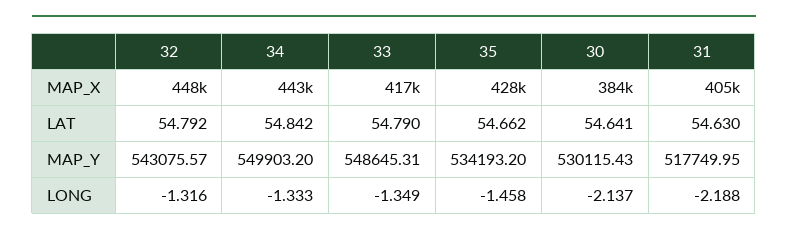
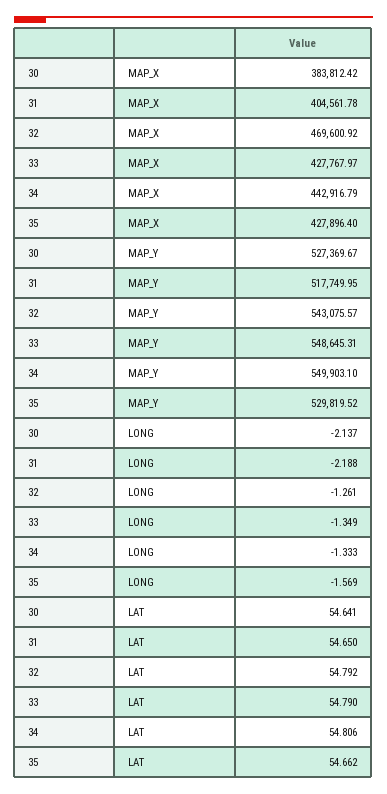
32, MAP_X: 448000 -> 469600.92
33, MAP_X: 417000 -> 427767.97
34, LAT: 54.842 -> 54.806
31, LAT: 54.63 -> 54.65
34, MAP_Y: 549903.2 -> 549903.1
35, MAP_Y: 534193.2 -> 529819.52
30, MAP_Y: 530115.43 -> 527369.67
32, LONG: -1.316 -> -1.261
35, LONG: -1.458 -> -1.569

